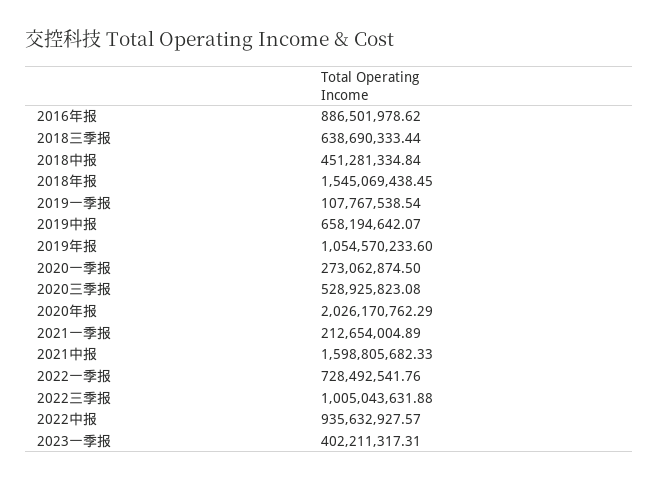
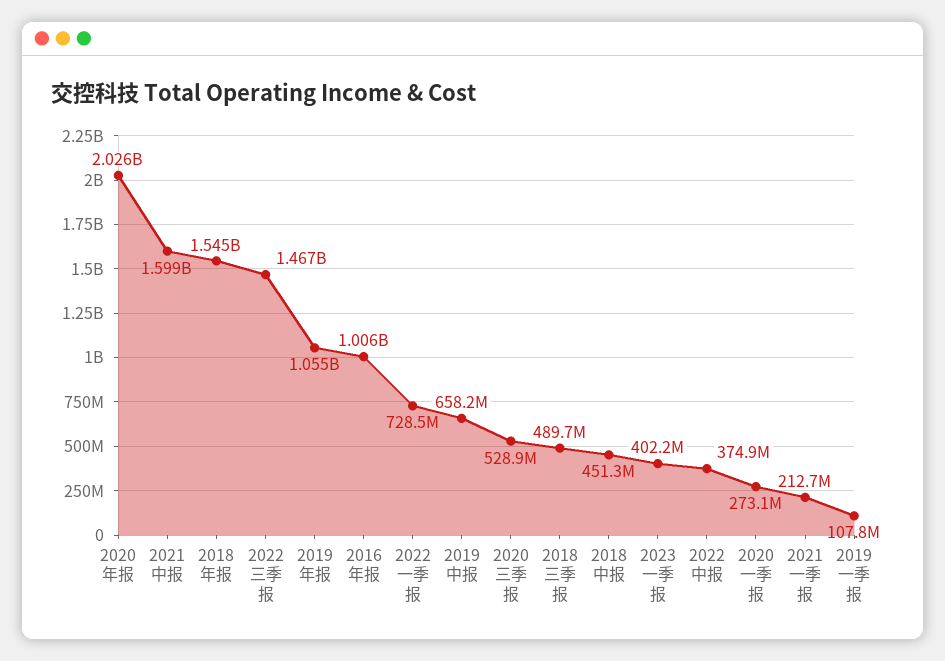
2016年报: 886501978.62 -> 1006000000
2018三季报: 638690333.44 -> 489700000
2022三季报: 1005043631.88 -> 1467000000
2022中报: 935632927.57 -> 374900000

